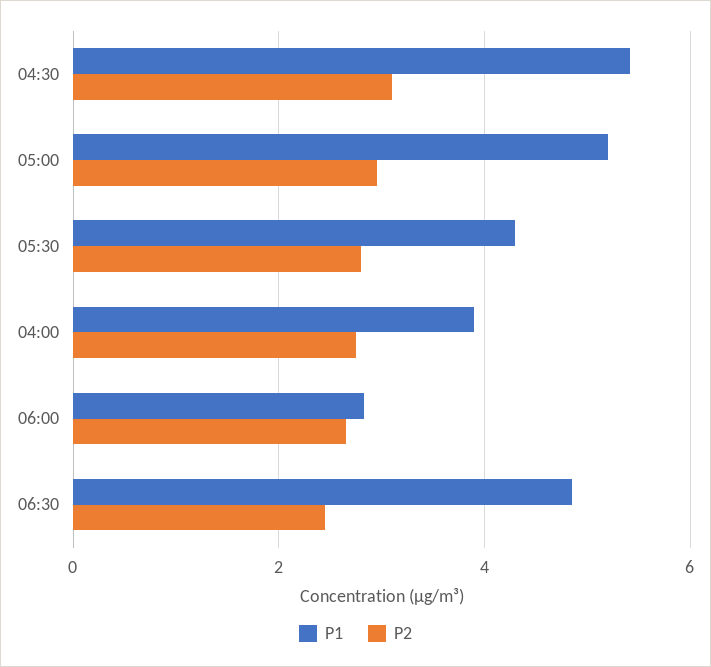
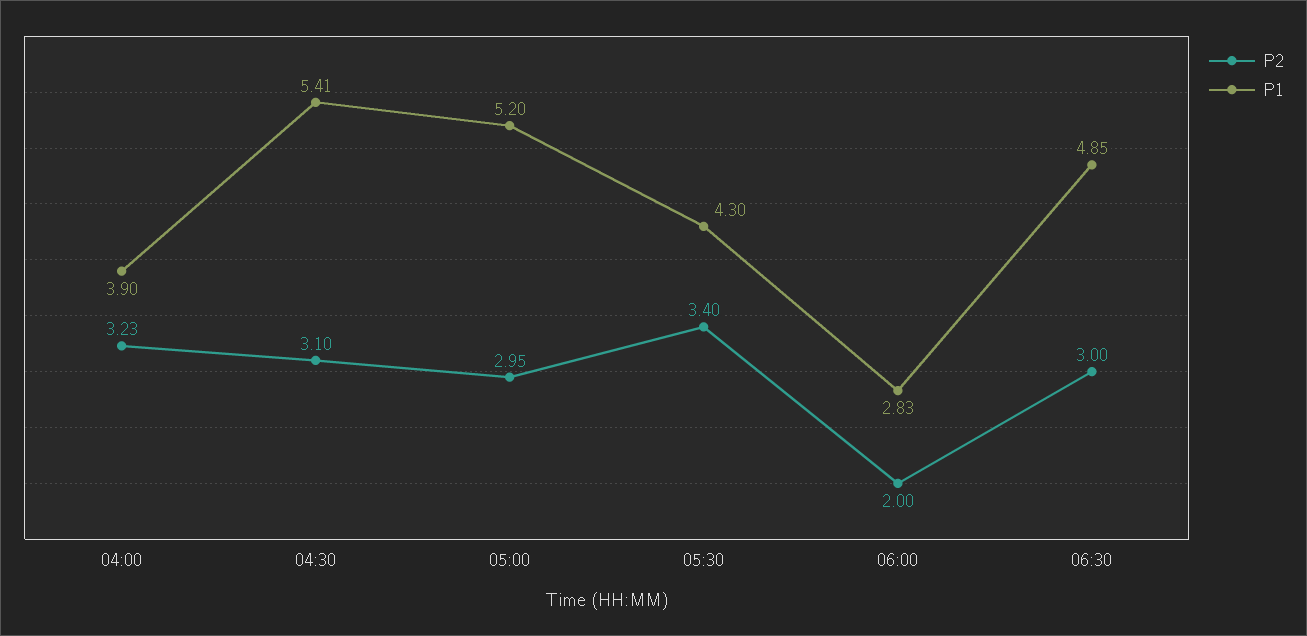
P2, 05:30: 2.8 -> 3.4
P2, 04:00: 2.8 -> 3.23
P2, 06:00: 2.6 -> 2
P2, 06:30: 2.4 -> 3

